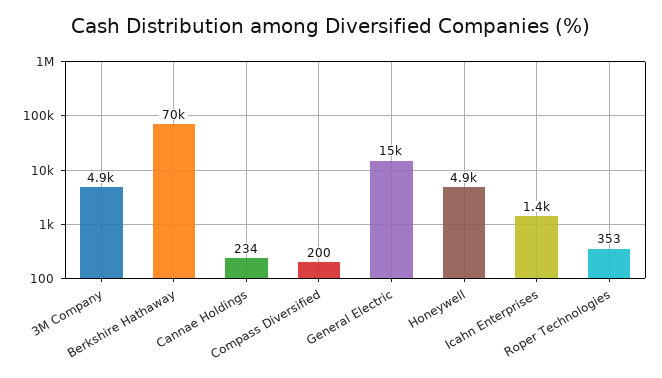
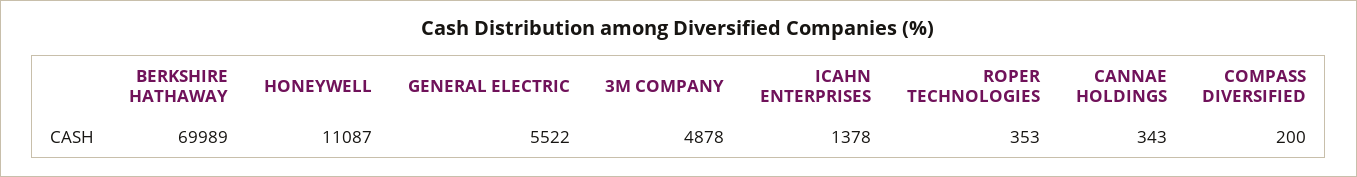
Cannae Holdings: 234 -> 343
General Electric: 15000 -> 5522
Honeywell: 4900 -> 11087

